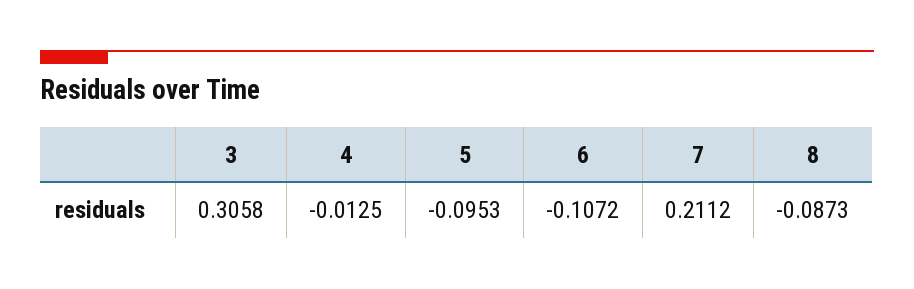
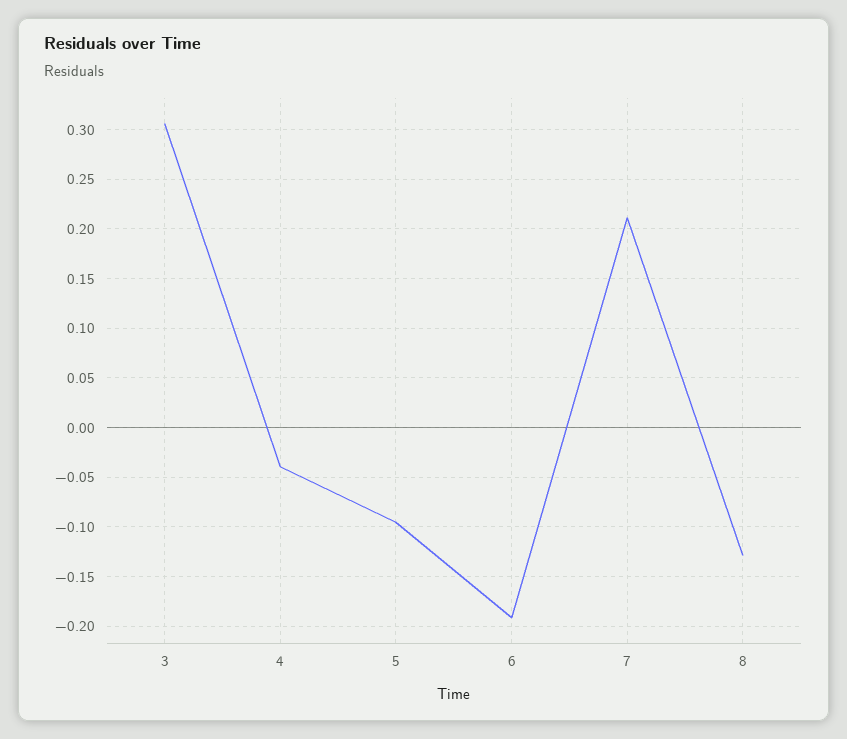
4: -0.0125 -> -0.04
6: -0.1072 -> -0.19
8: -0.0873 -> -0.13

